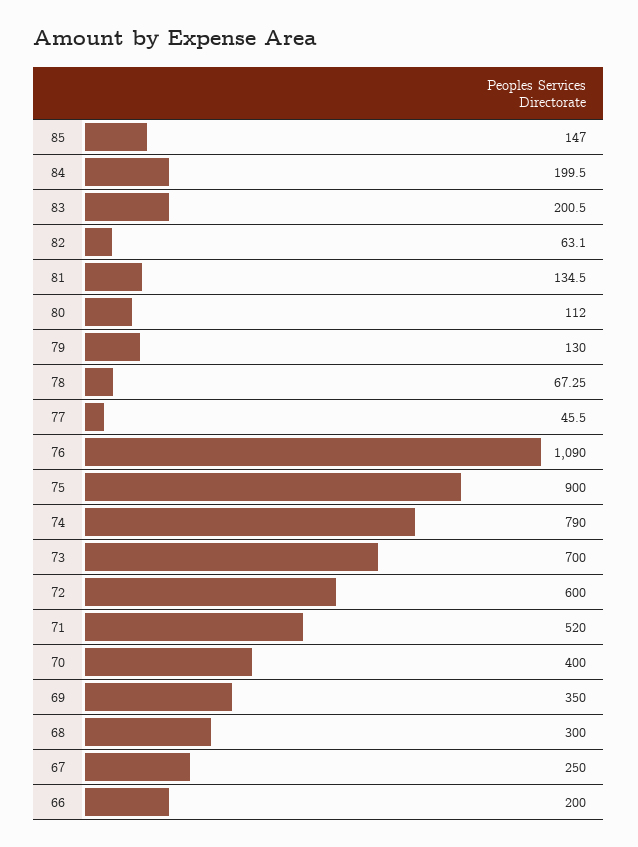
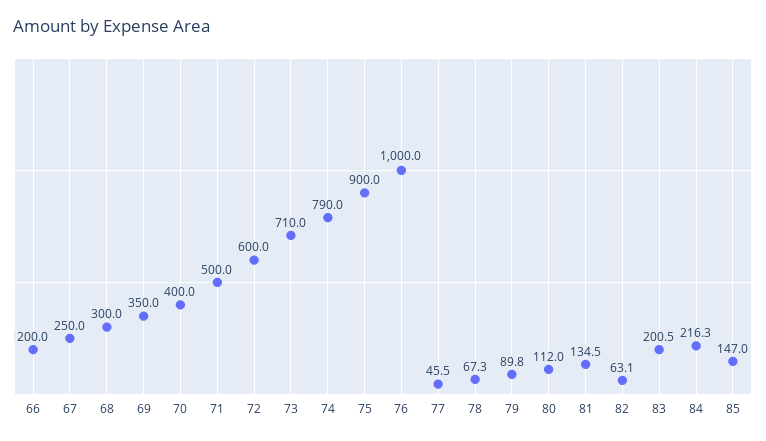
84: 199.5 -> 216.3
79: 130 -> 89.8
76: 1090 -> 1000
73: 700 -> 710
71: 520 -> 500

